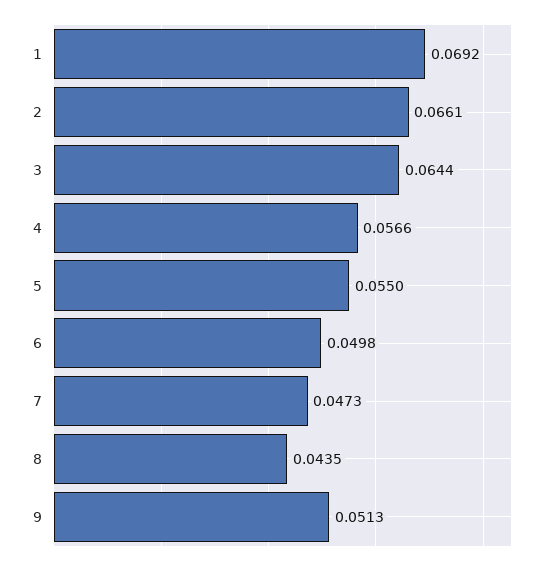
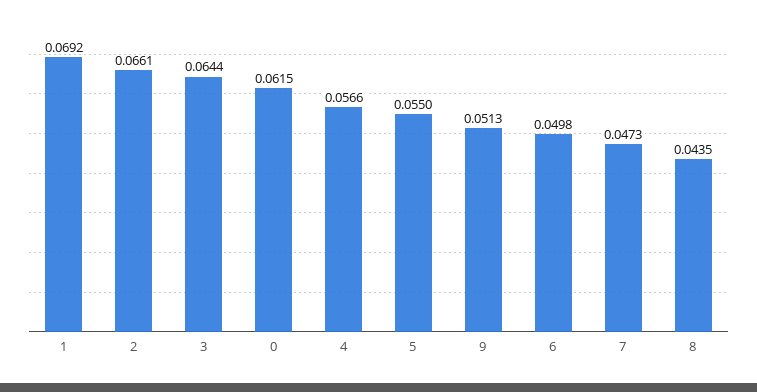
0: none -> 0.0615

